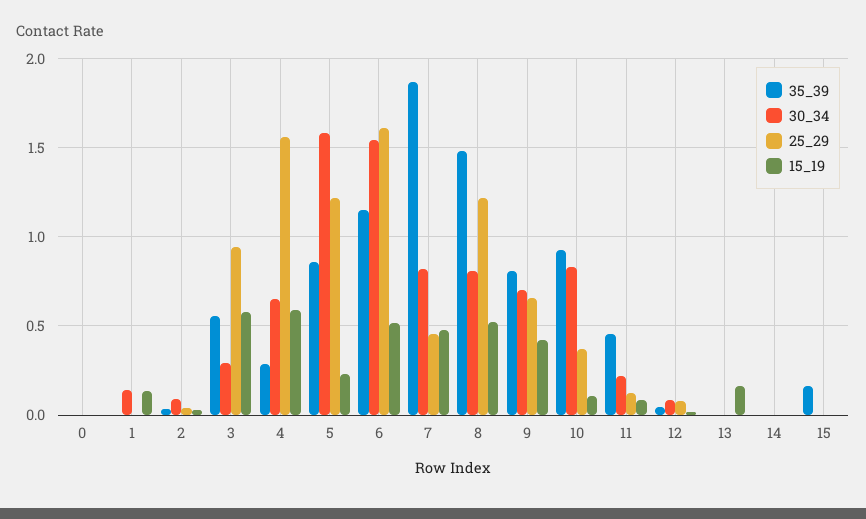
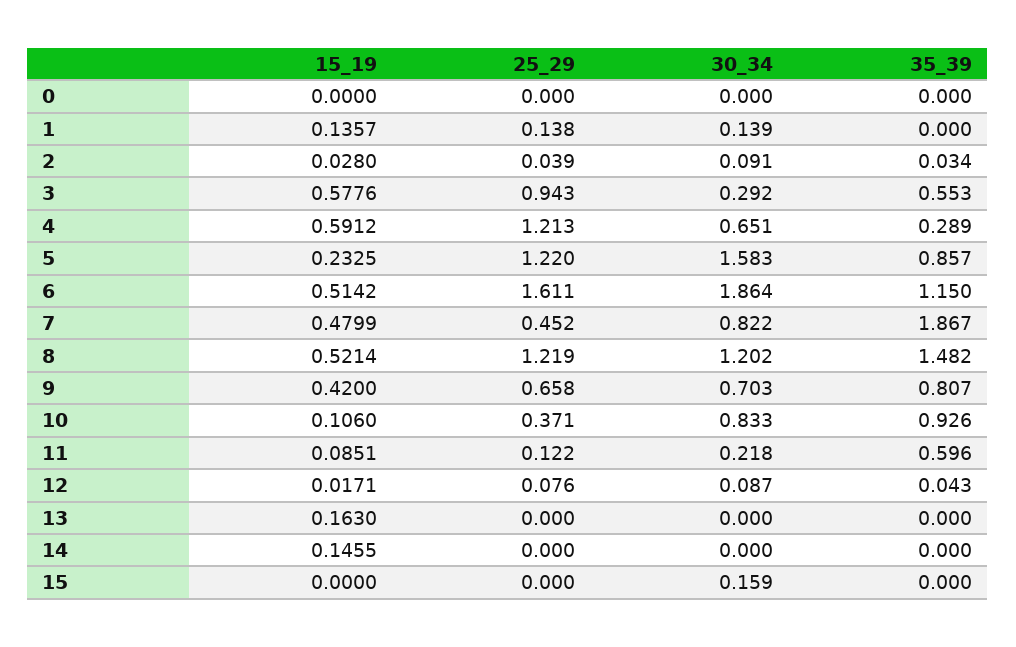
25_29, 1: 0 -> 0.138
25_29, 4: 1.55 -> 1.213
30_34, 6: 1.55 -> 1.864
30_34, 8: 0.8 -> 1.202
35_39, 11: 0.45 -> 0.596
15_19, 14: 0 -> 0.1455
35_39, 15: 0.15 -> 0
30_34, 15: 0 -> 0.159

